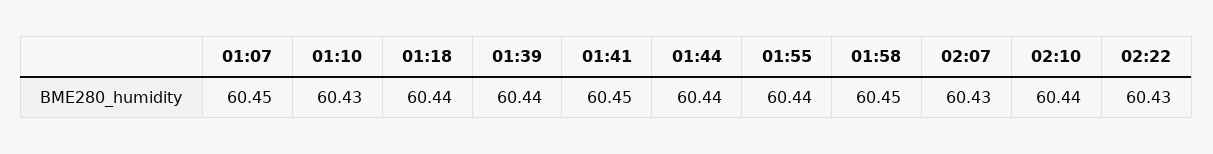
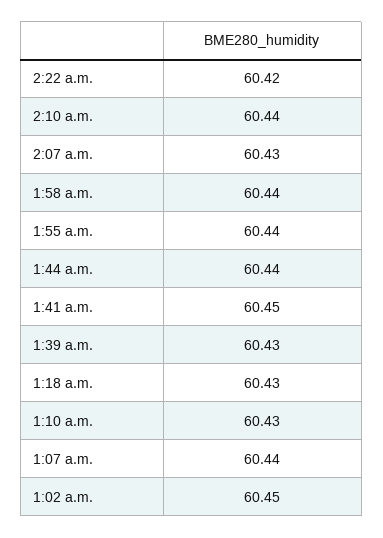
01:07: 60.45 -> 60.44
01:18: 60.44 -> 60.43
01:39: 60.44 -> 60.43
01:58: 60.45 -> 60.44
02:22: 60.43 -> 60.42
1:02 a.m.: none -> 60.45

